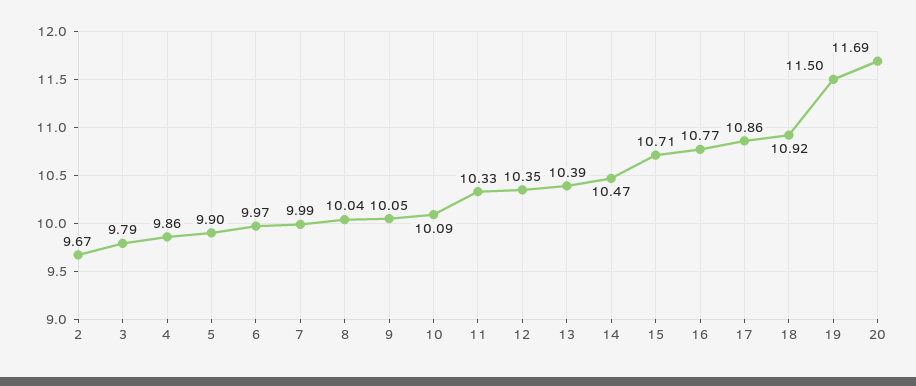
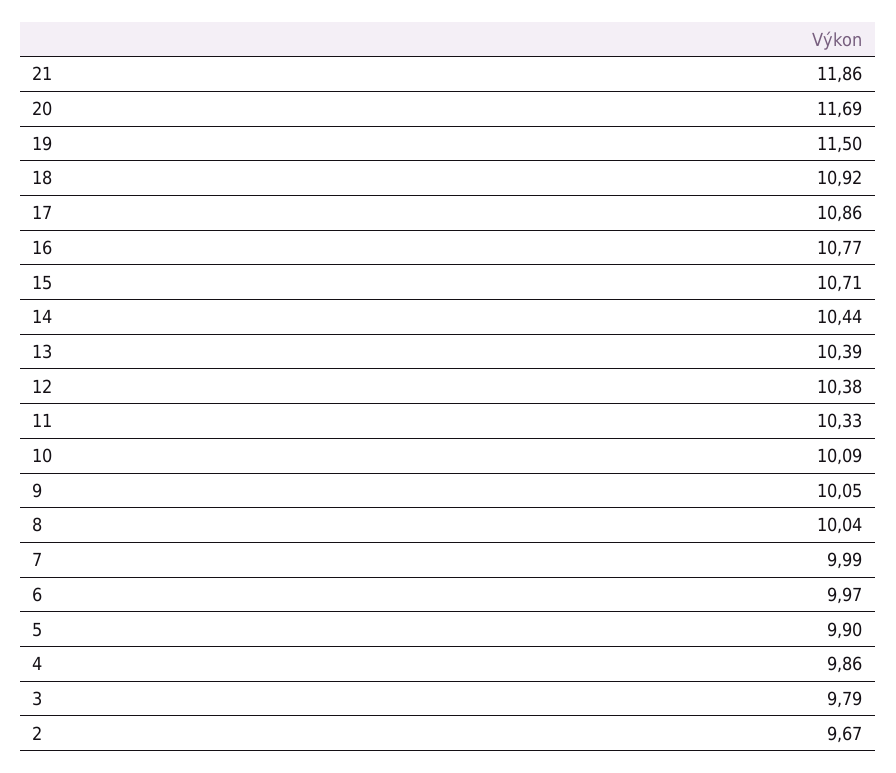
12: 10.35 -> 10.38
14: 10.47 -> 10.44
21: none -> 11.86

